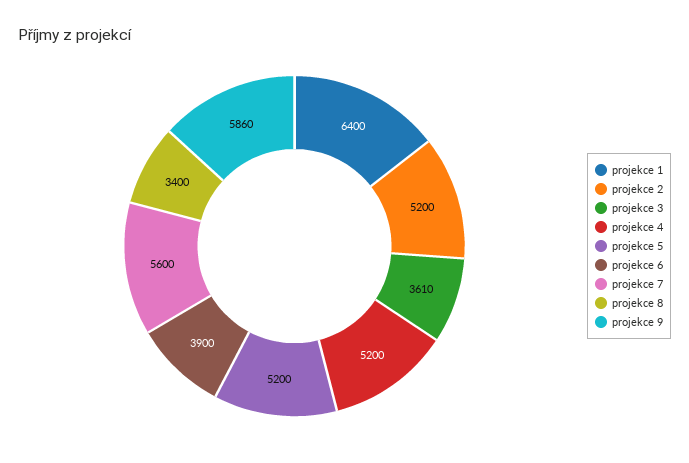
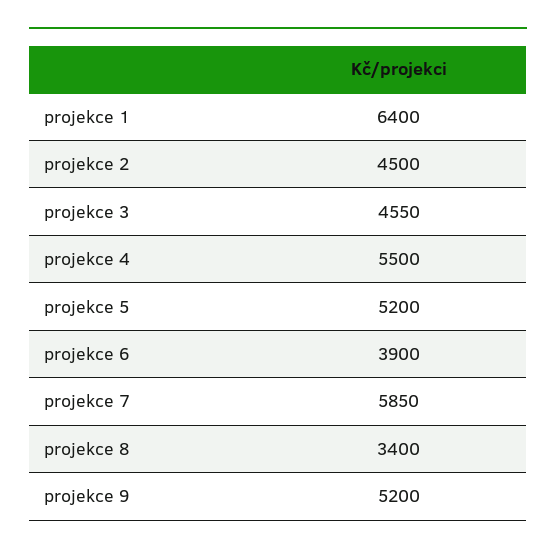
projekce 2: 5200 -> 4500
projekce 3: 3610 -> 4550
projekce 4: 5200 -> 5500
projekce 7: 5600 -> 5850
projekce 9: 5860 -> 5200

